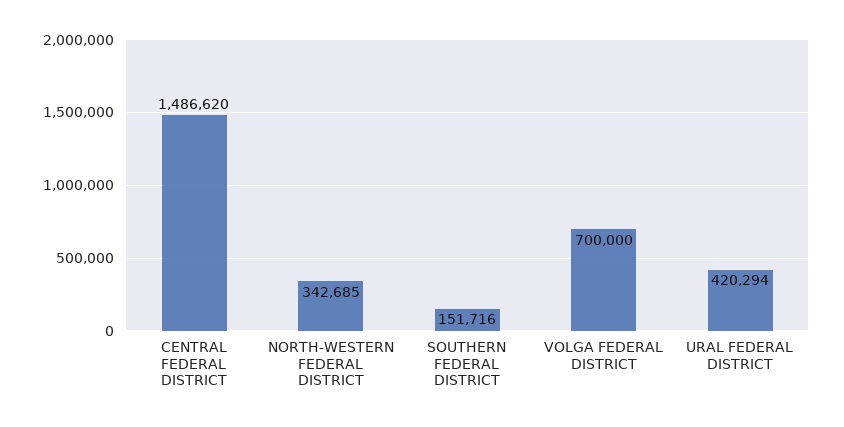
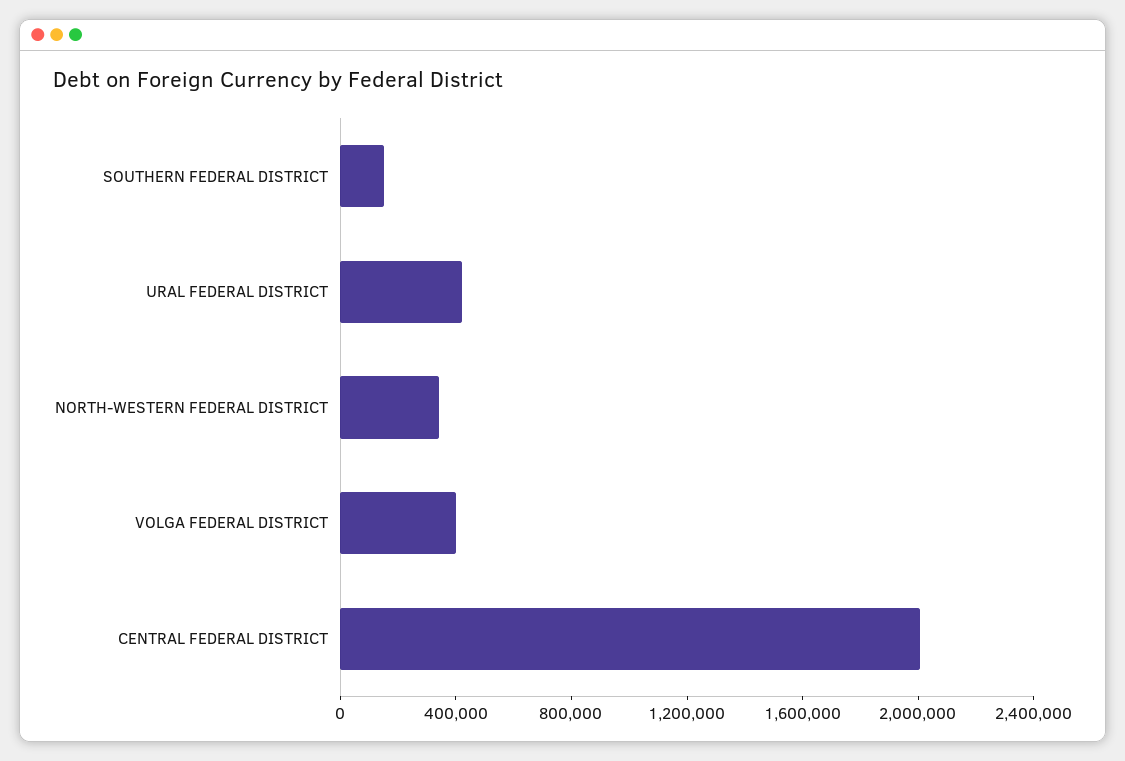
CENTRAL FEDERAL DISTRICT: 1486620 -> 2000000
VOLGA FEDERAL DISTRICT: 700000 -> 400000

